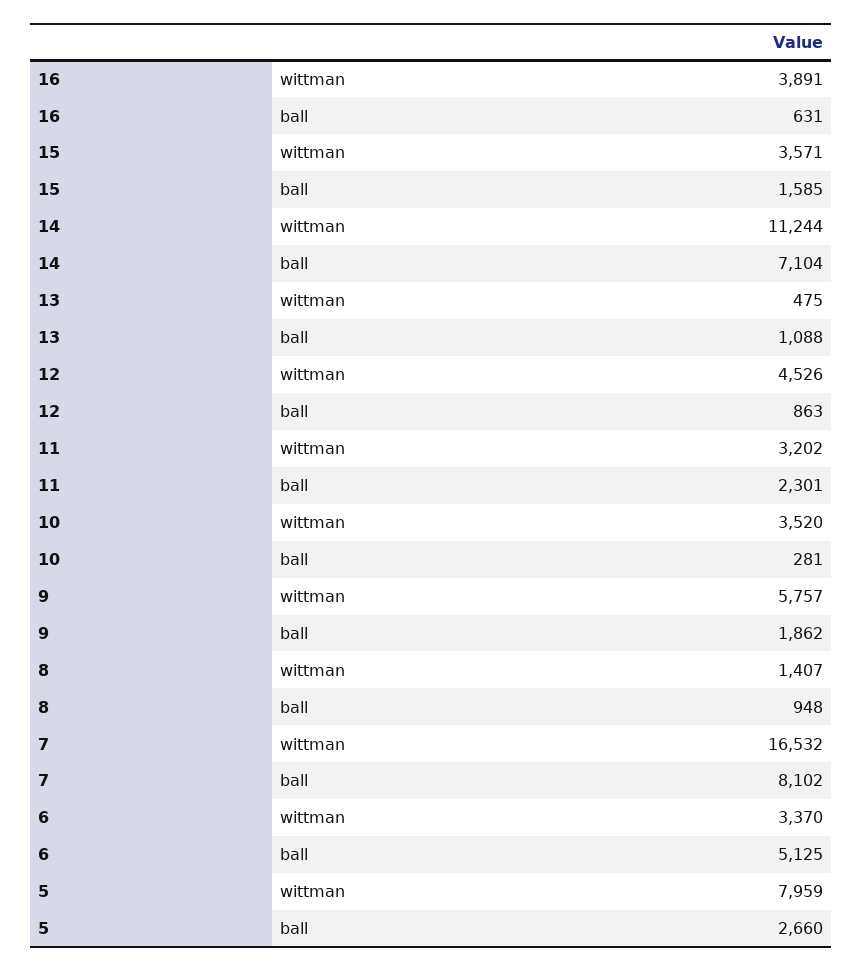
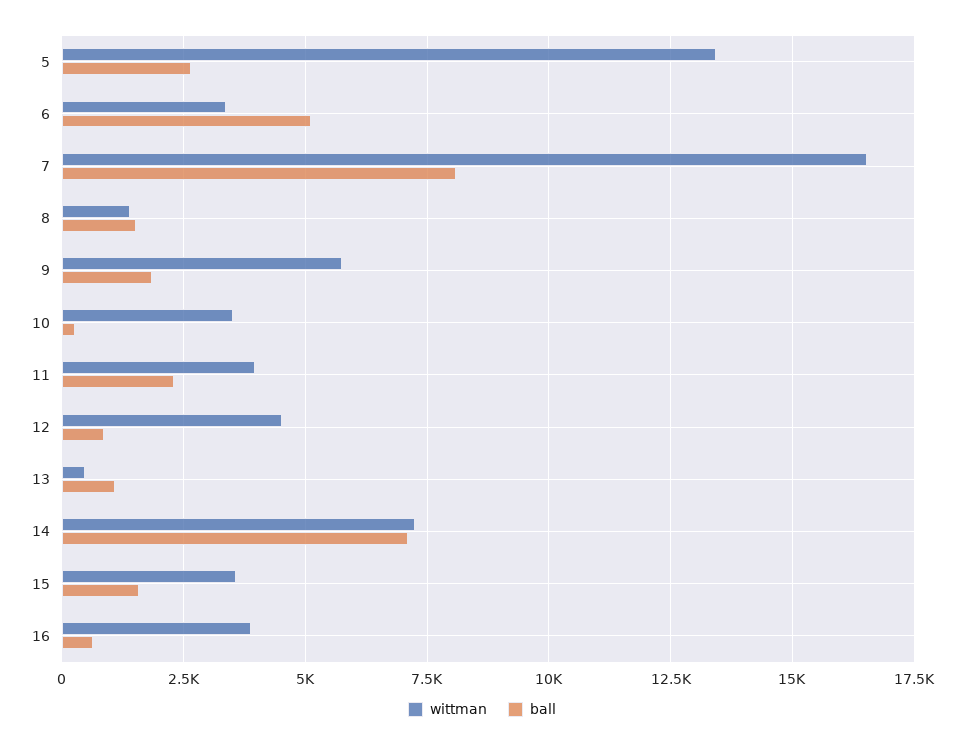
wittman, 14: 11244 -> 7250
wittman, 11: 3202 -> 4000
ball, 8: 948 -> 1500
wittman, 5: 7959 -> 13500

